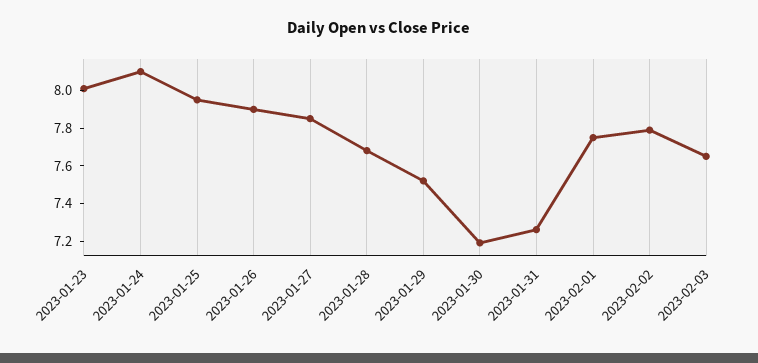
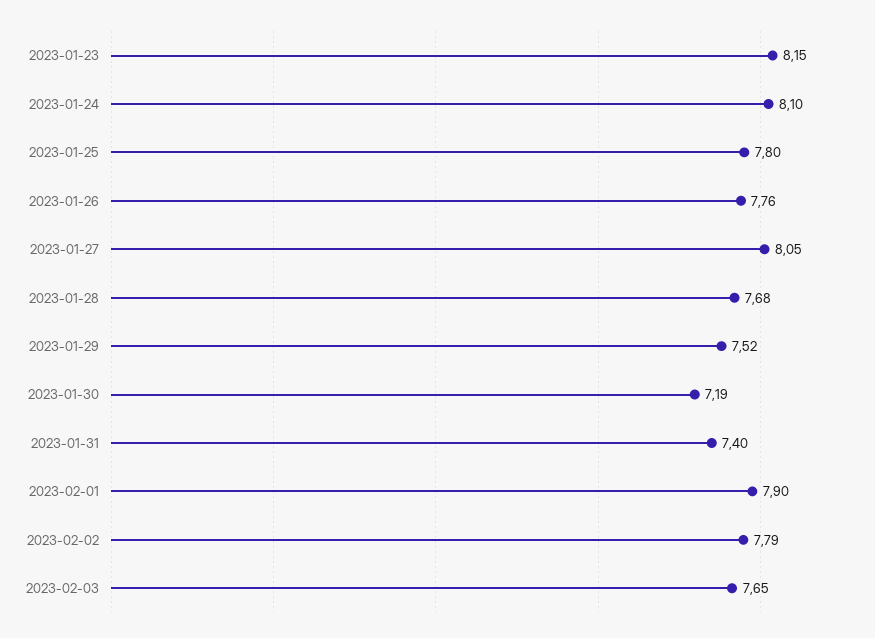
2023-01-23: 8 -> 8.15
2023-01-25: 7.95 -> 7.8
2023-01-26: 7.9 -> 7.76
2023-01-27: 7.85 -> 8.05
2023-01-31: 7.25 -> 7.4
2023-02-01: 7.75 -> 7.9

